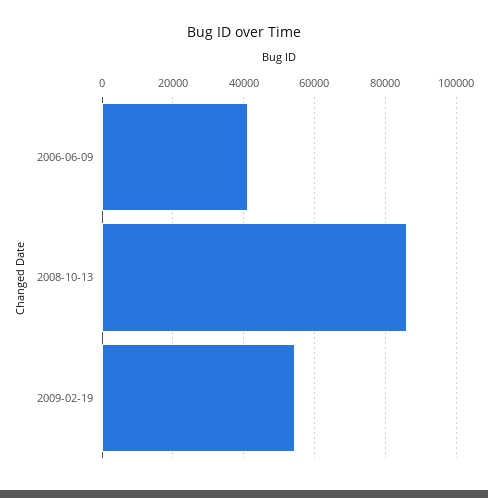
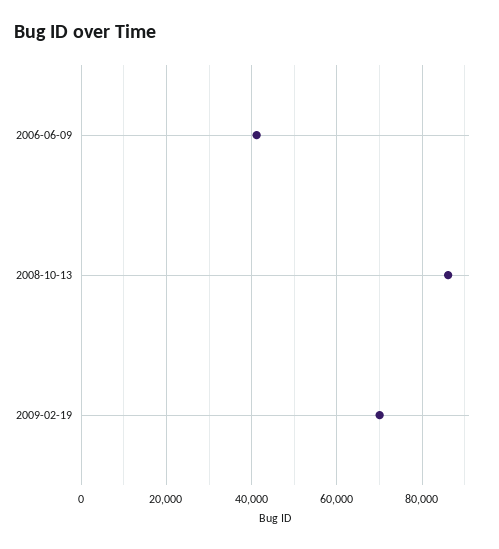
2009-02-19: 54000 -> 70000

